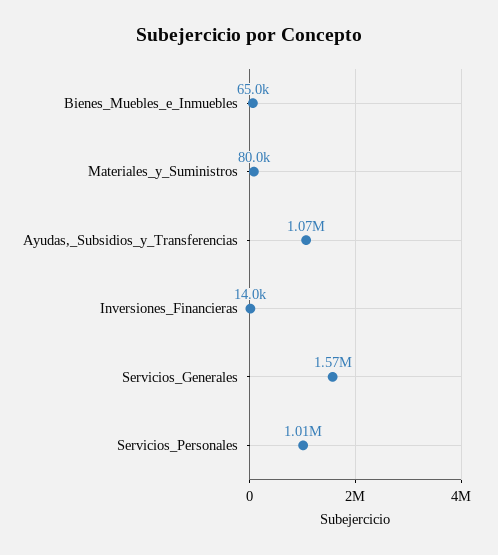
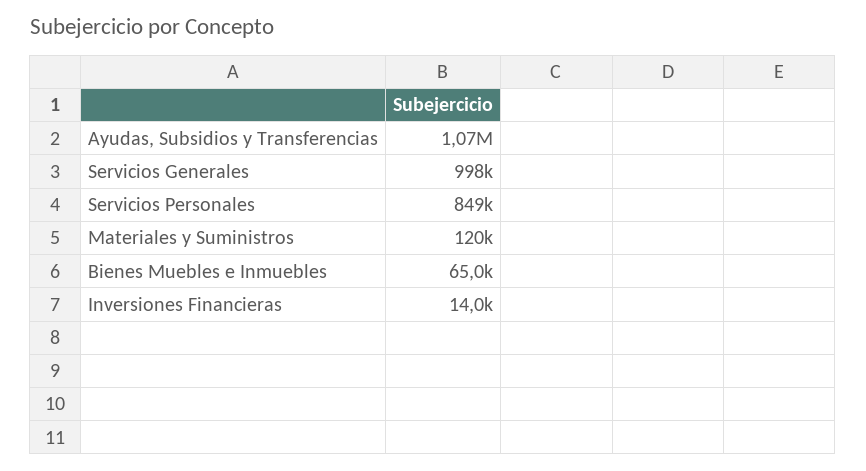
Materiales_y_Suministros: 80000 -> 120000
Servicios_Generales: 1570000 -> 998000
Servicios_Personales: 1010000 -> 849000

